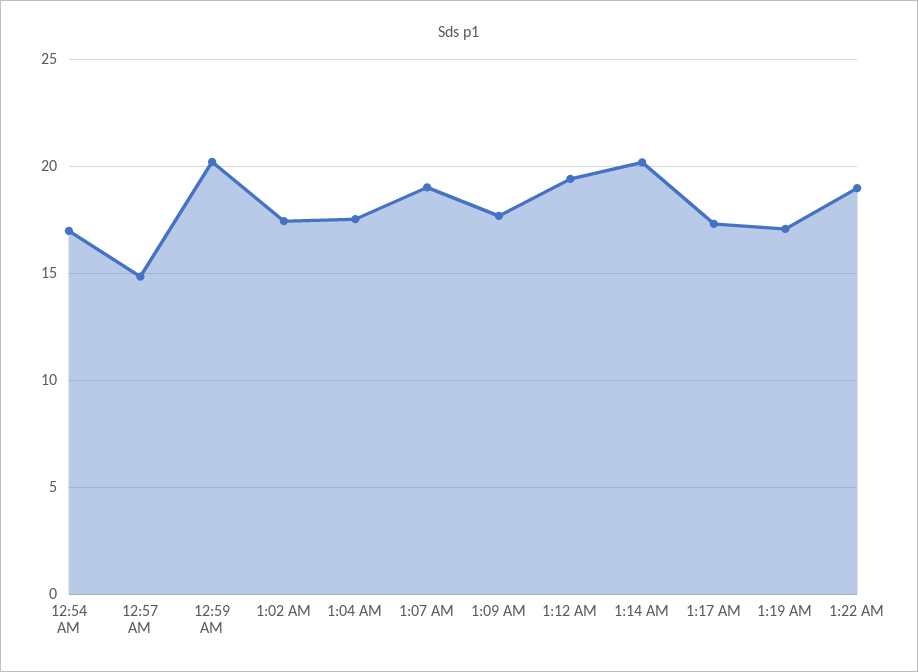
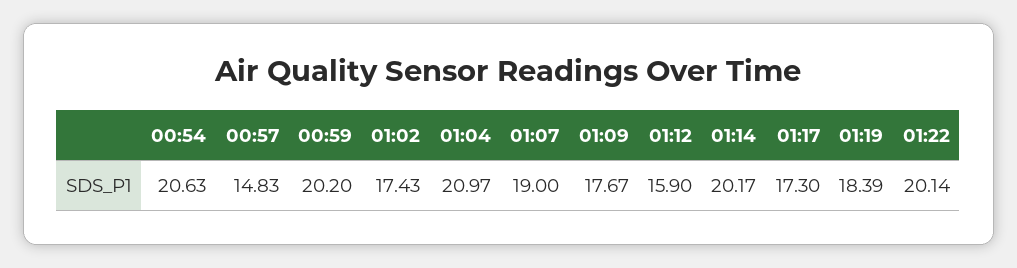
12:54 AM: 17 -> 20.63
1:04 AM: 17.5 -> 20.97
1:12 AM: 19.5 -> 15.9
1:19 AM: 17 -> 18.39
1:22 AM: 19 -> 20.14

